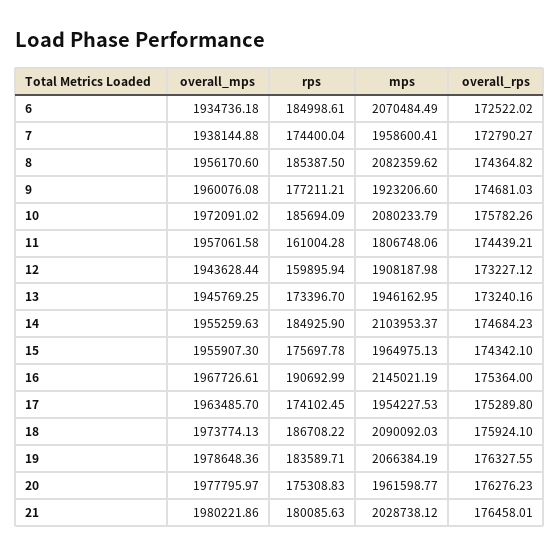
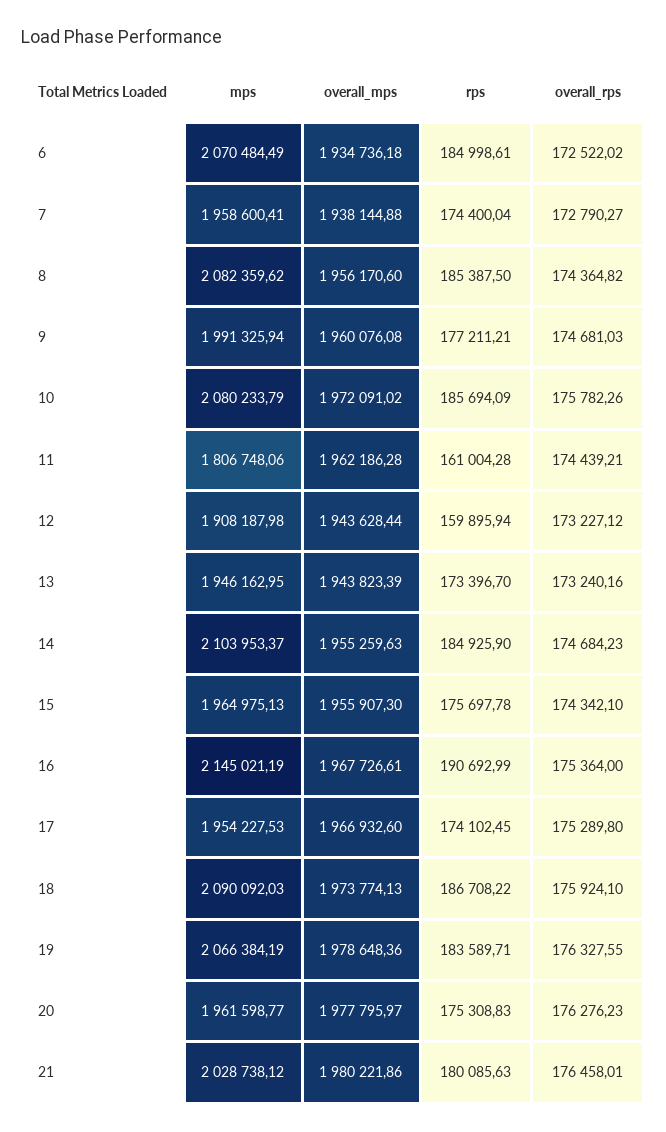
mps, 9: 1923206.6 -> 1991325.94
overall_mps, 11: 1957061.58 -> 1962186.28
overall_mps, 13: 1945769.25 -> 1943823.39
overall_mps, 17: 1963485.7 -> 1966932.6

